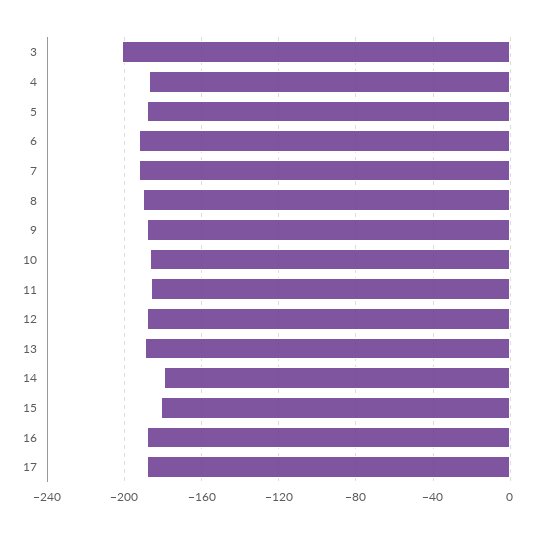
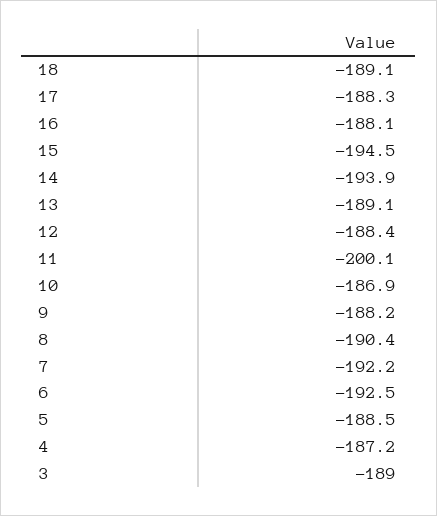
3: -200 -> -189
11: -185 -> -200.1
14: -180 -> -193.9
15: -180 -> -194.5
18: none -> -189.1

